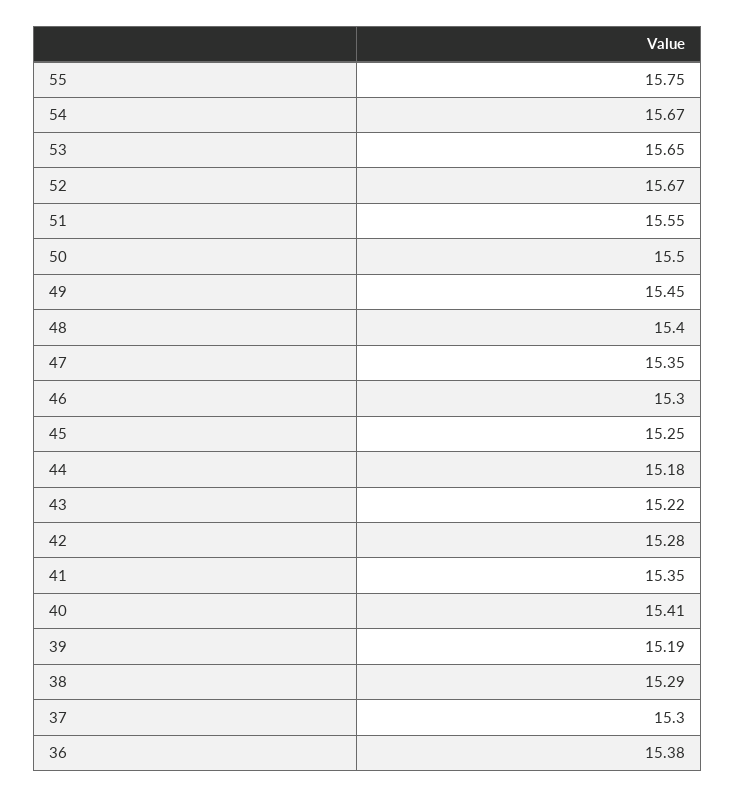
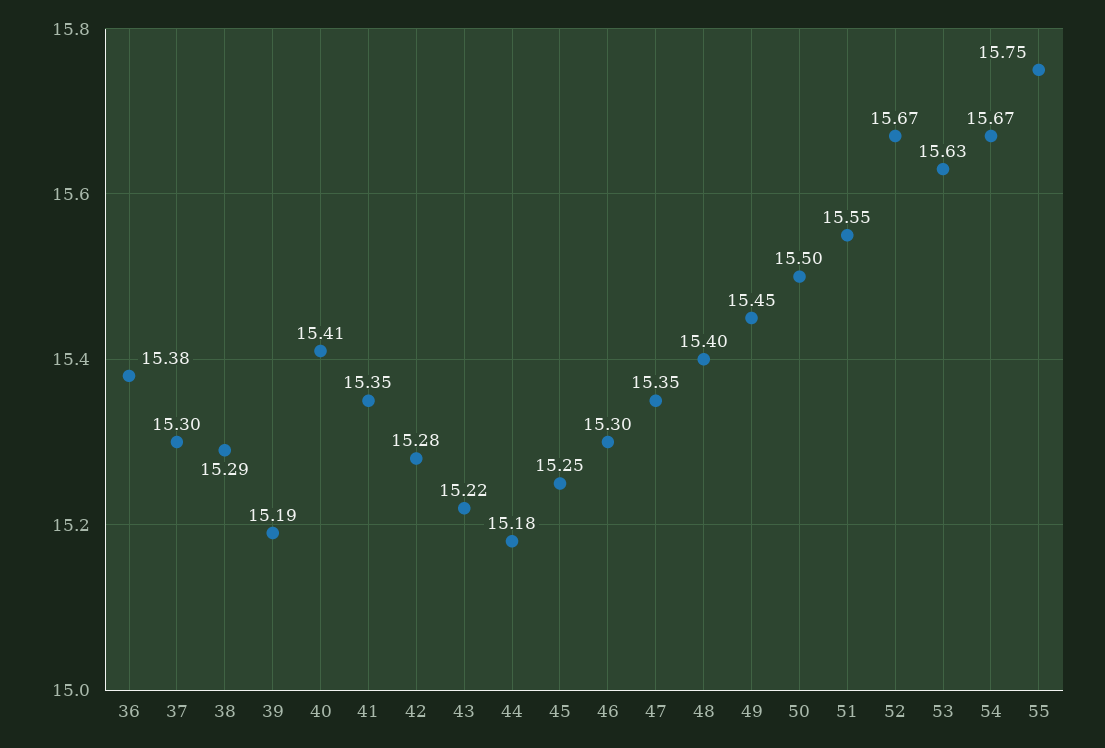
53: 15.65 -> 15.63

